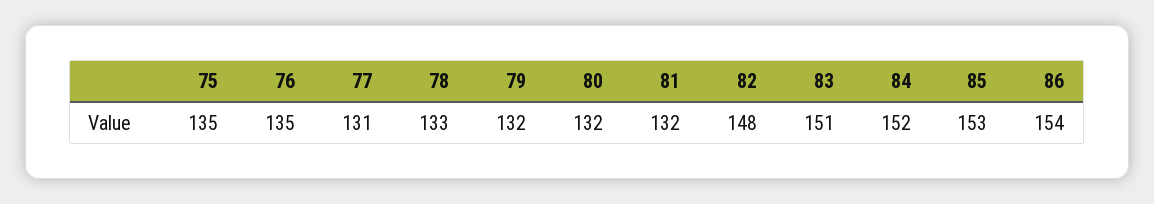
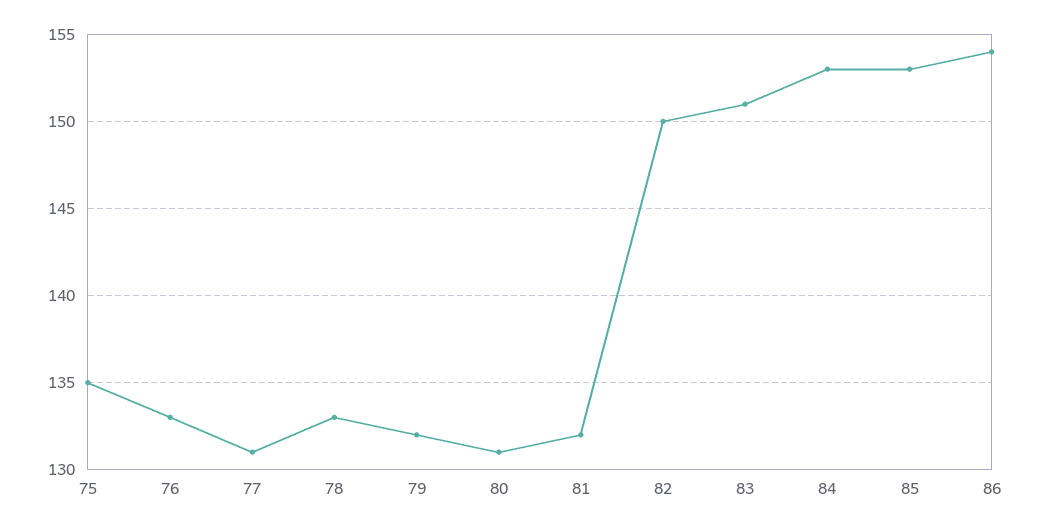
76: 135 -> 133
80: 132 -> 131
82: 148 -> 150
84: 152 -> 153

